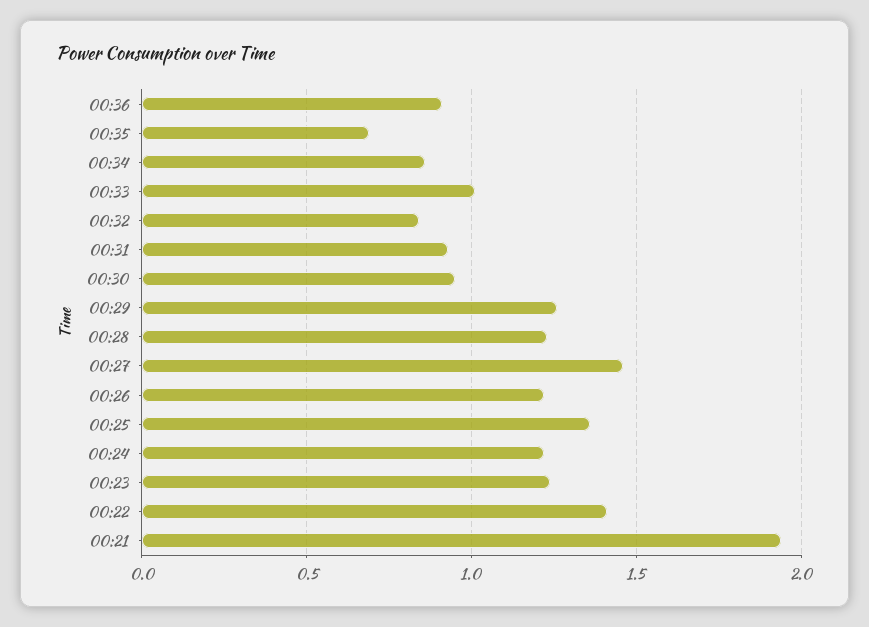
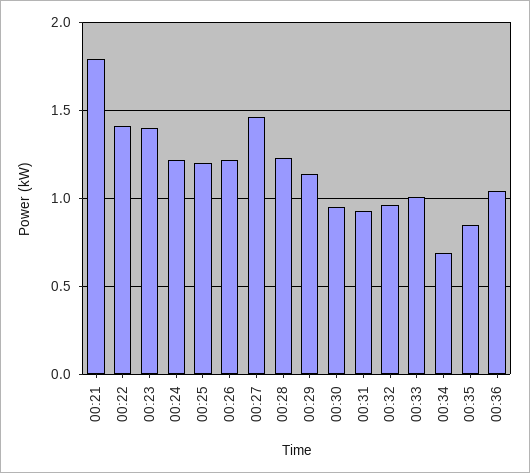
00:36: 0.9 -> 1.05
00:35: 0.7 -> 0.85
00:34: 0.85 -> 0.7
00:32: 0.85 -> 0.95
00:29: 1.25 -> 1.15
00:25: 1.35 -> 1.2
00:23: 1.25 -> 1.4
00:21: 1.95 -> 1.8

